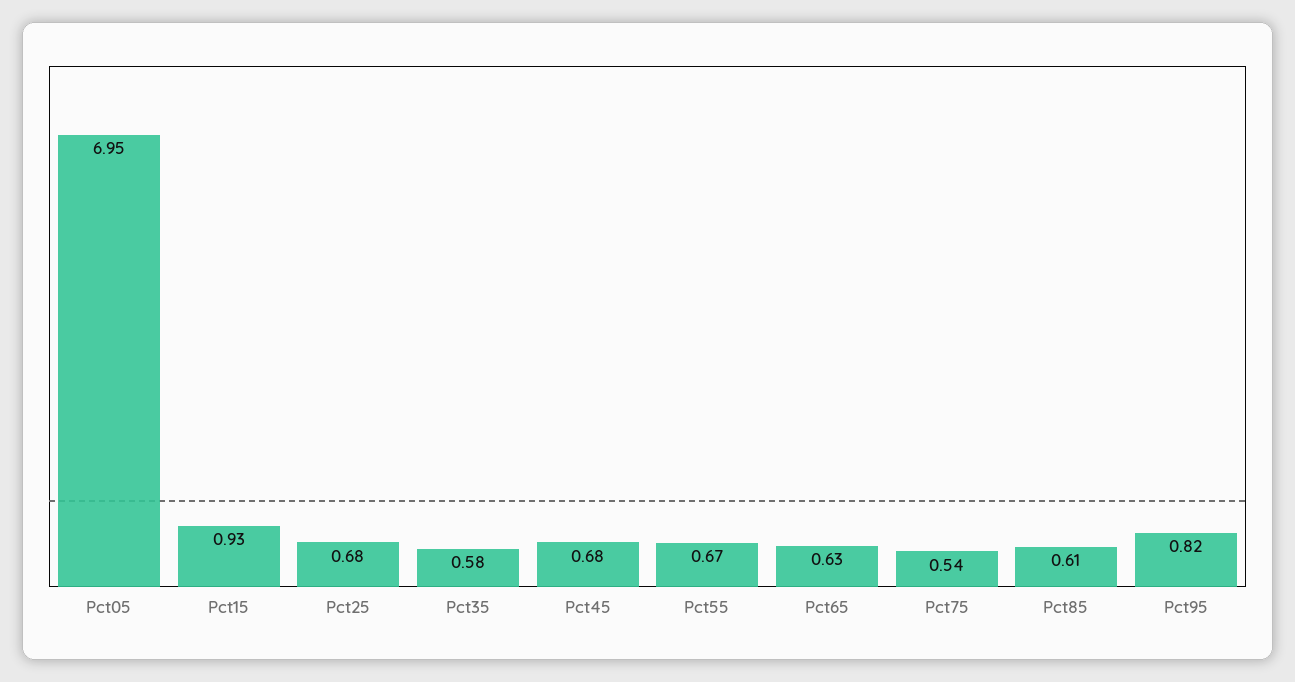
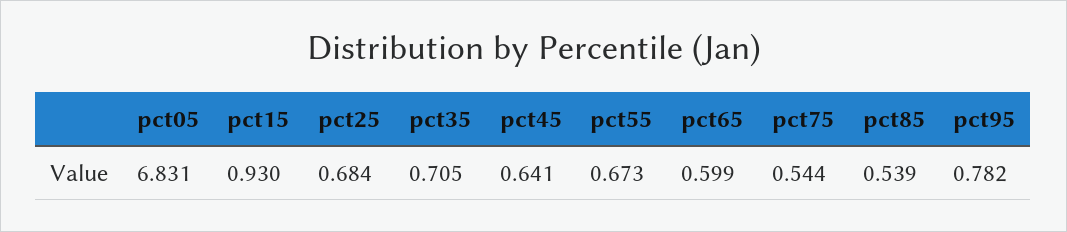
Pct05: 6.95 -> 6.831
Pct35: 0.58 -> 0.705
Pct45: 0.68 -> 0.641
Pct65: 0.63 -> 0.599
Pct85: 0.61 -> 0.539
Pct95: 0.82 -> 0.782

